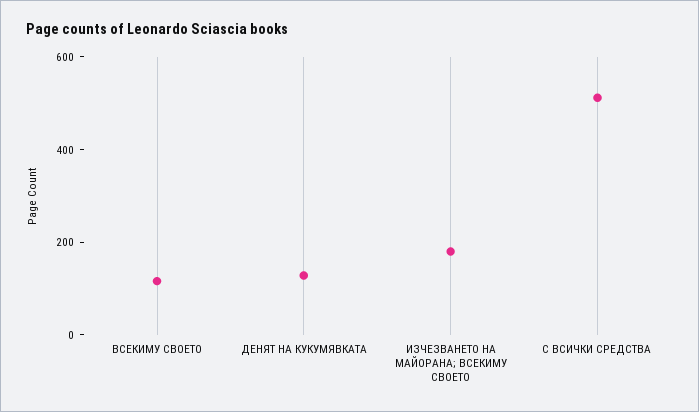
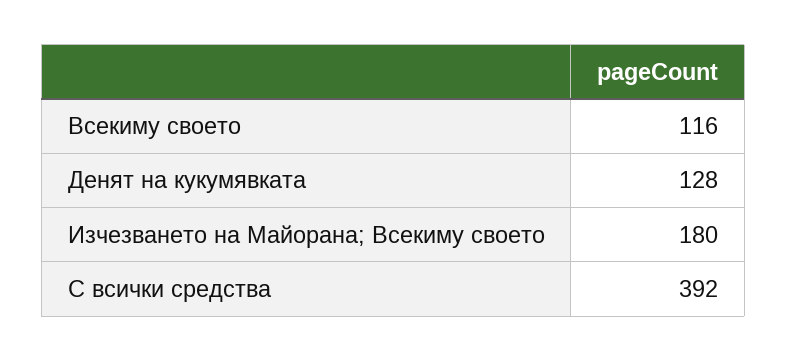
С ВСИЧКИ СРЕДСТВА: 500 -> 392

